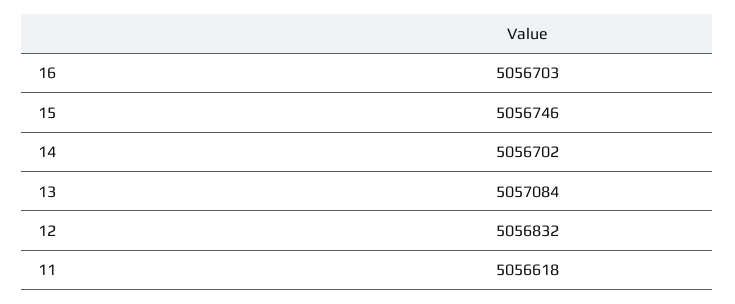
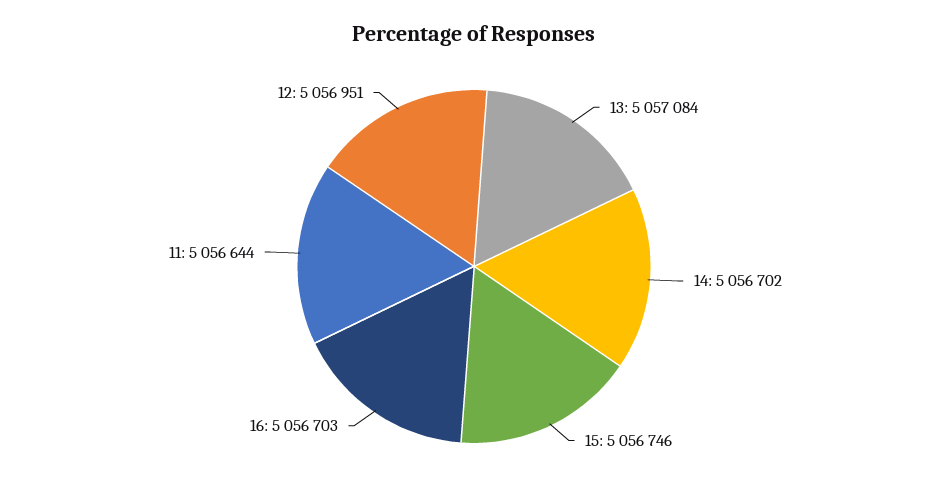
12: 5056832 -> 5056951
11: 5056618 -> 5056644

